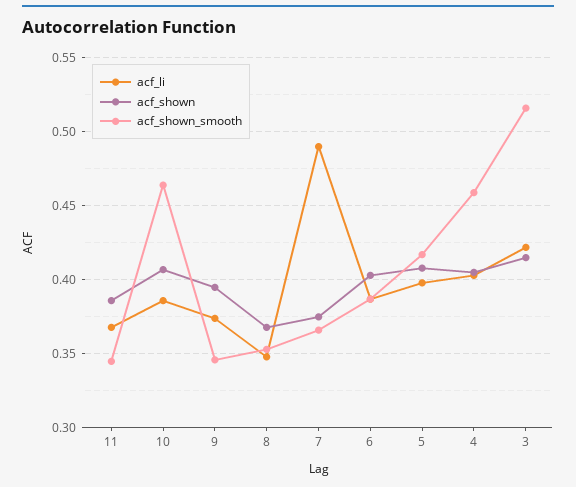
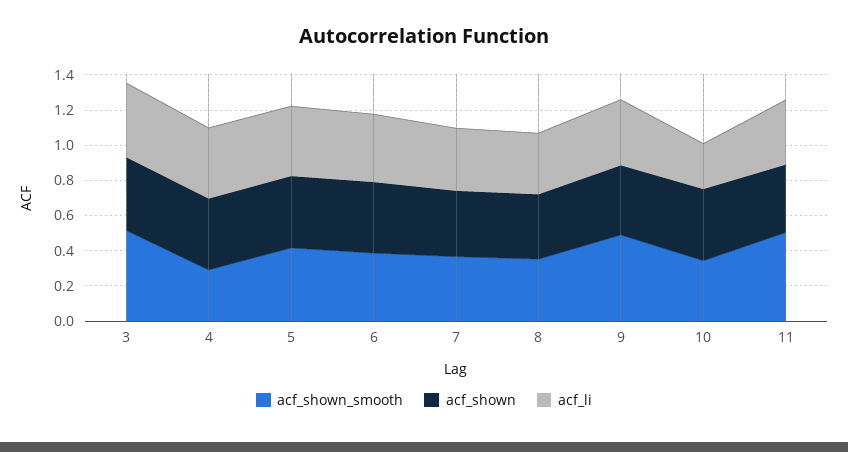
acf_shown_smooth, 11: 0.345 -> 0.5
acf_li, 10: 0.385 -> 0.25
acf_shown_smooth, 10: 0.465 -> 0.35
acf_shown_smooth, 9: 0.345 -> 0.5
acf_li, 7: 0.49 -> 0.35
acf_shown_smooth, 4: 0.46 -> 0.3

